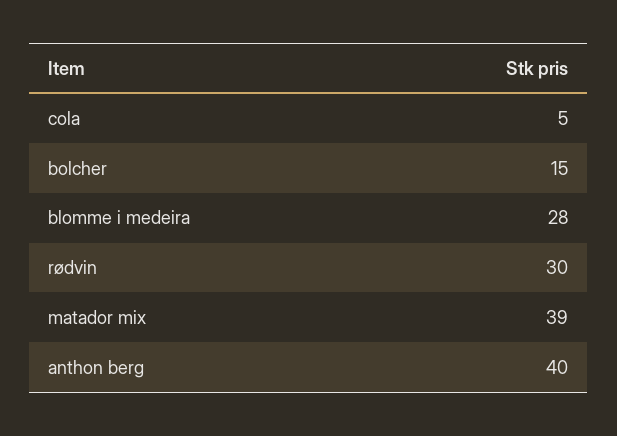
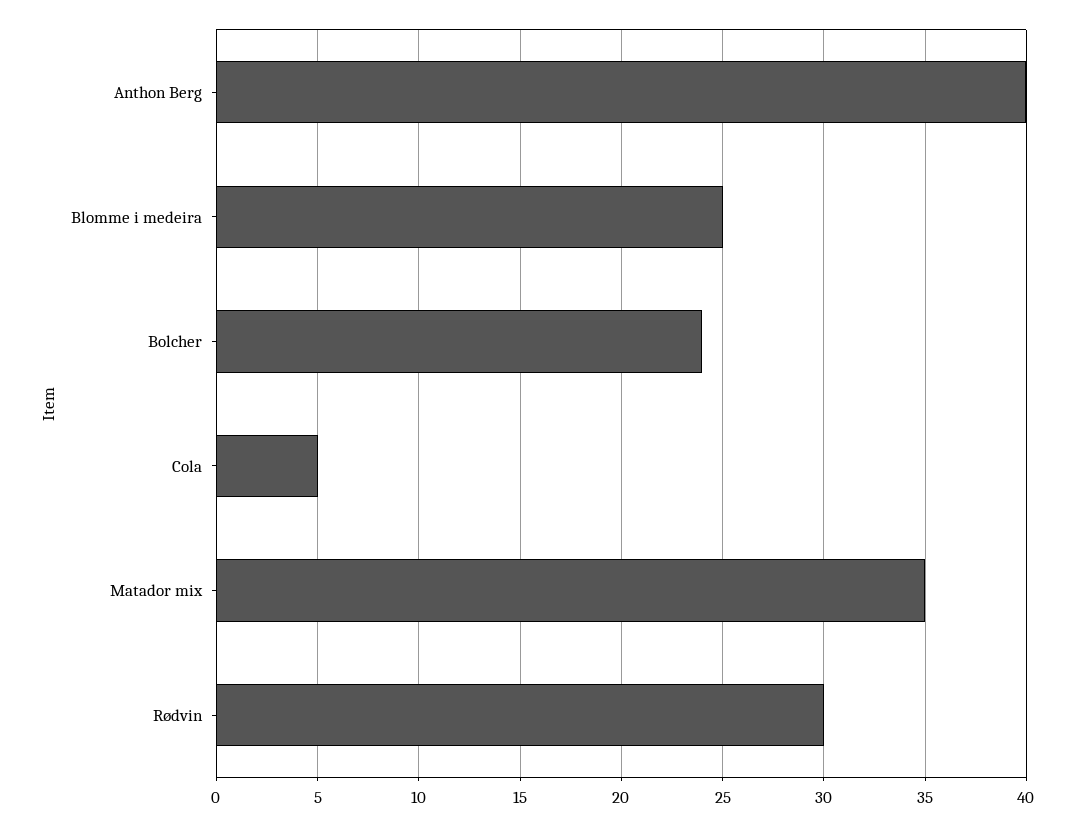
bolcher: 15 -> 24
blomme i medeira: 28 -> 25
matador mix: 39 -> 35

